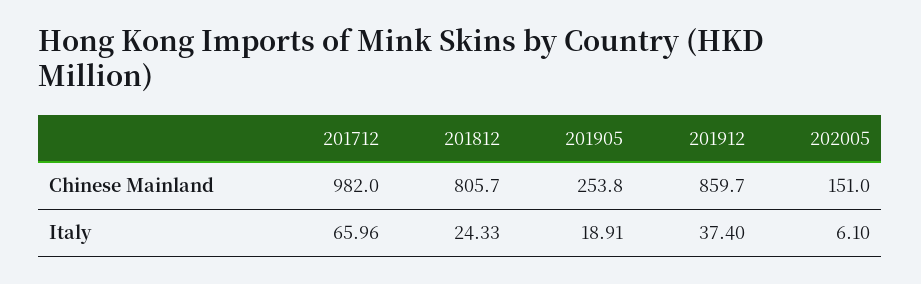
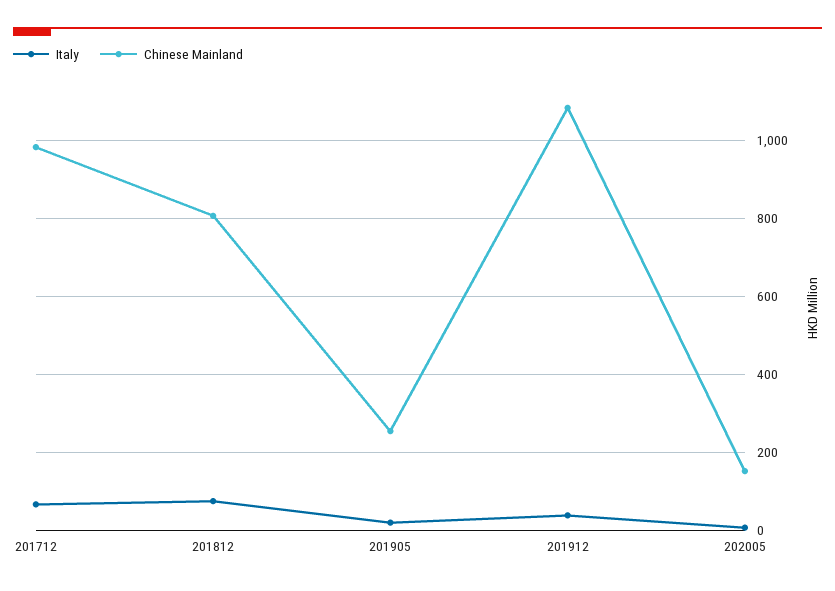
Chinese Mainland, 201912: 859.7 -> 1080
Italy, 201812: 24.33 -> 80

